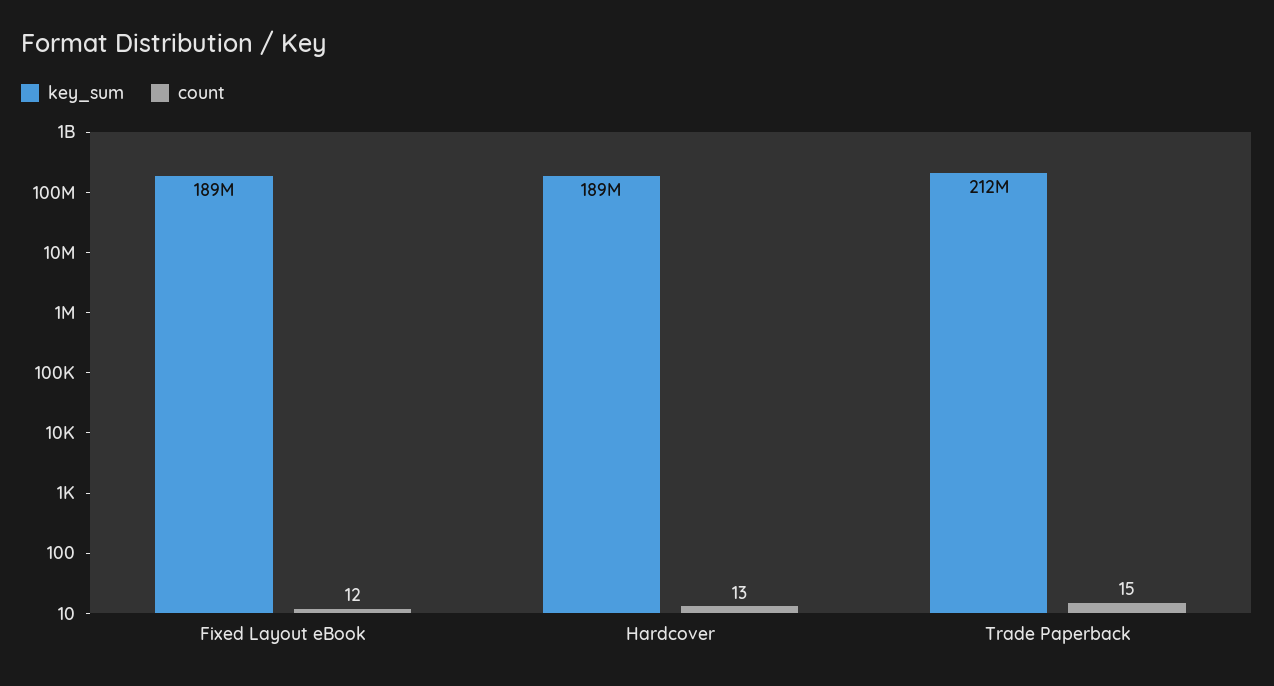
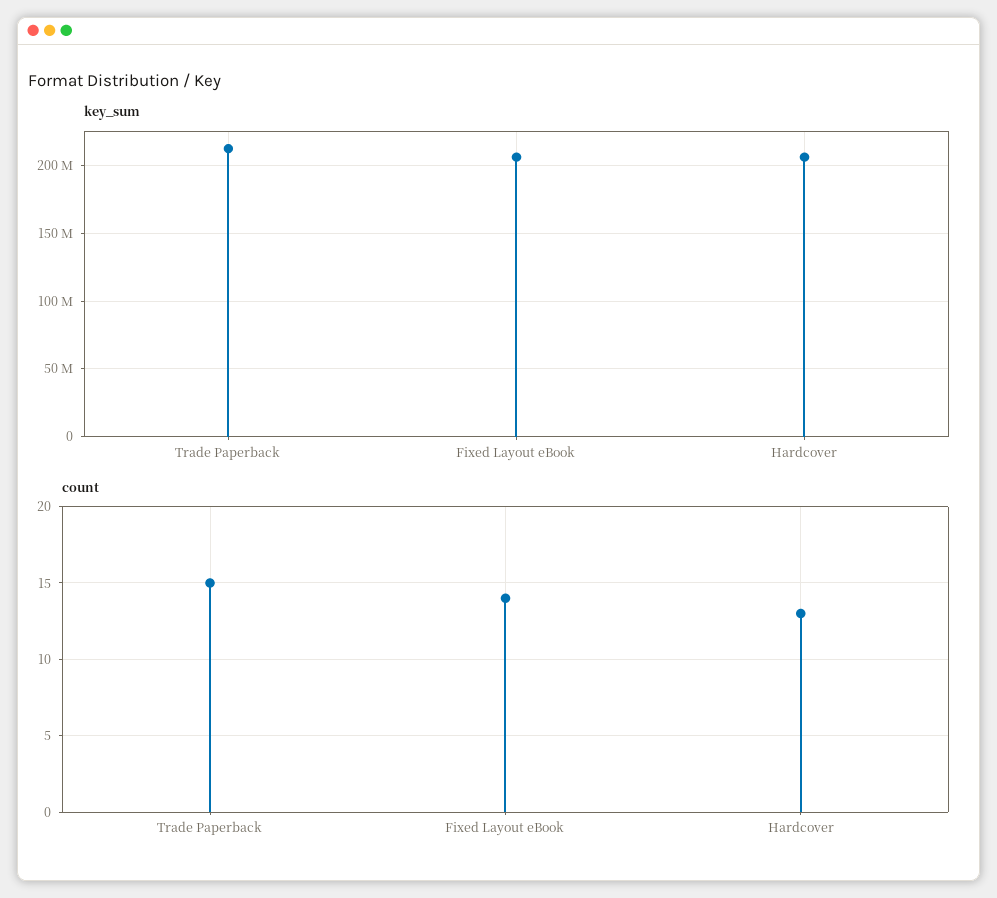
key_sum, Fixed Layout eBook: 189000000 -> 205000000
count, Fixed Layout eBook: 12 -> 14
key_sum, Hardcover: 189000000 -> 205000000

